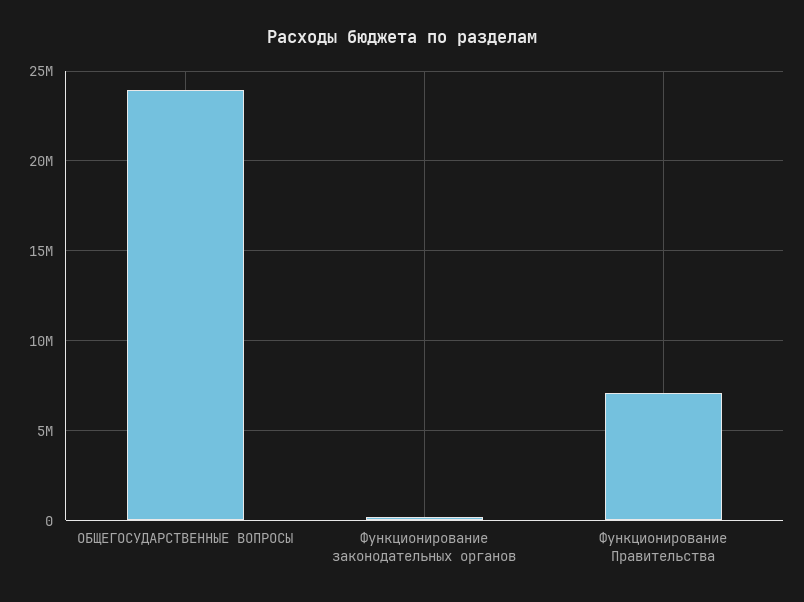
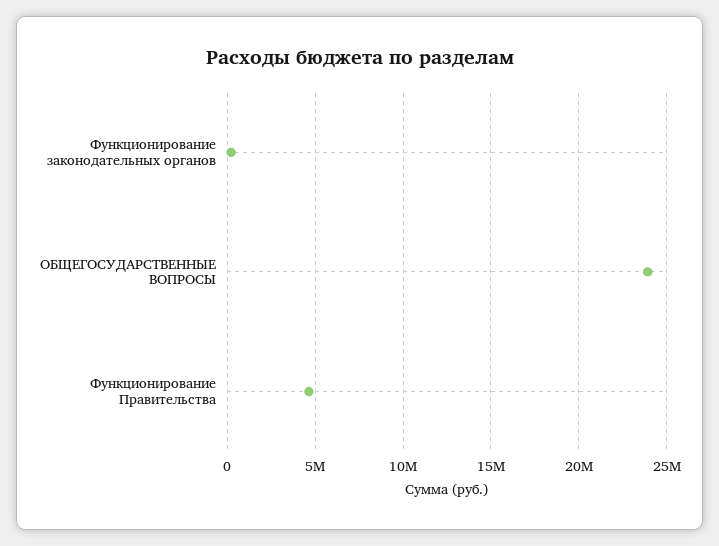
Функционирование Правительства: 7000000 -> 4500000

